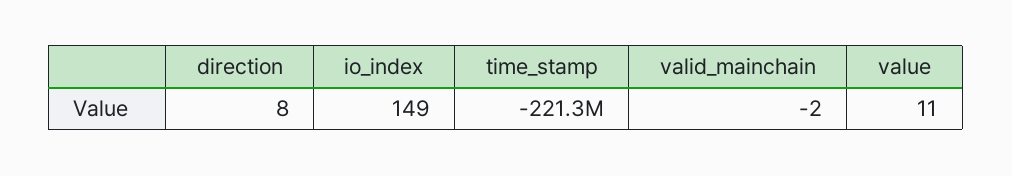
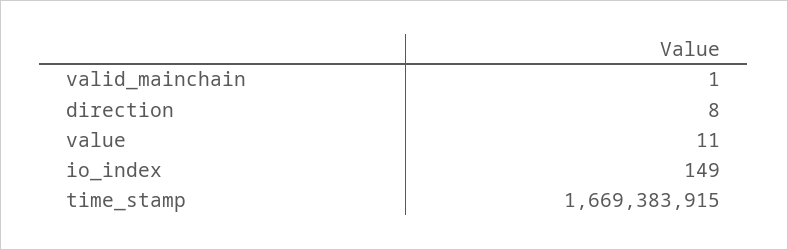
time_stamp: -221300000 -> 1669383915
valid_mainchain: -2 -> 1

